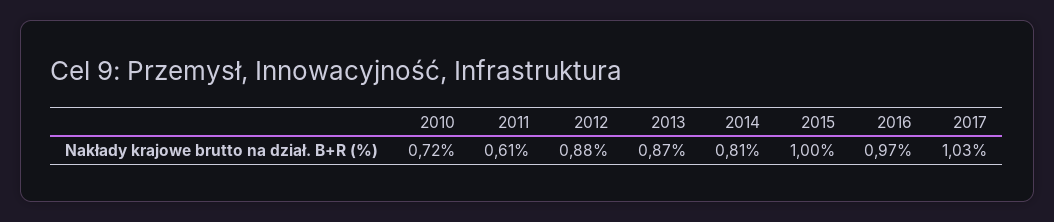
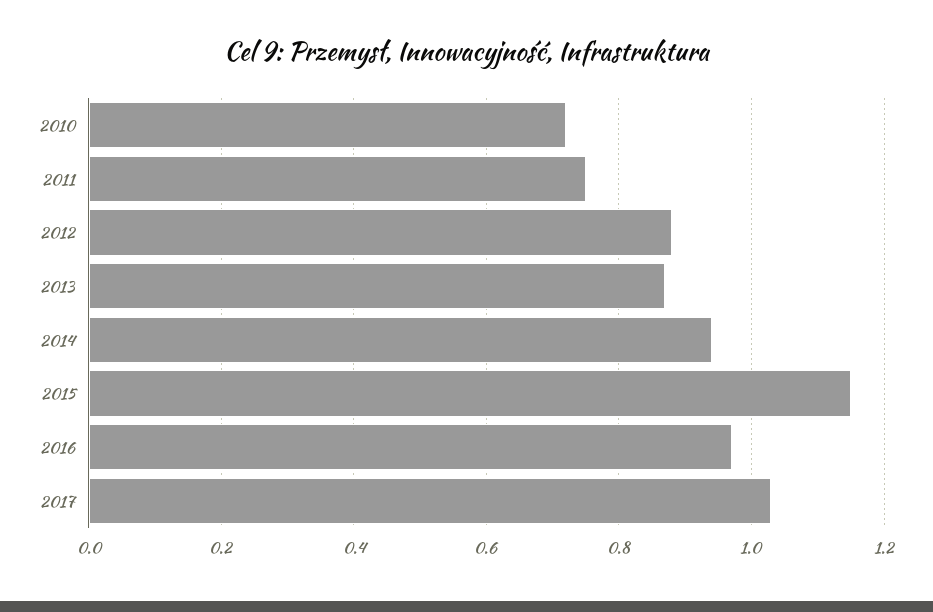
2011: 0.61 -> 0.75
2014: 0.81 -> 0.95
2015: 1 -> 1.15

